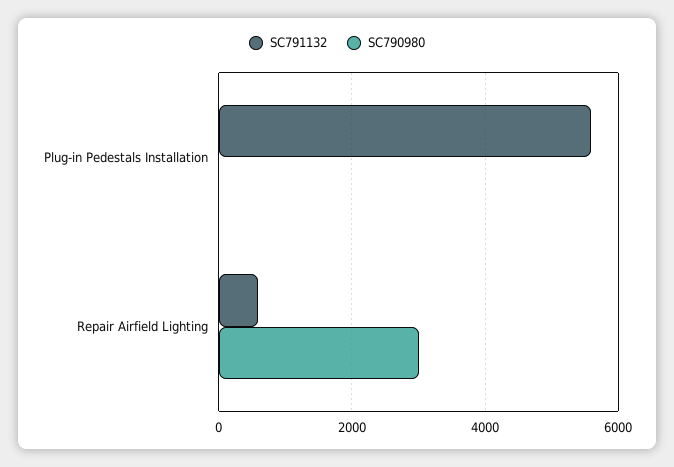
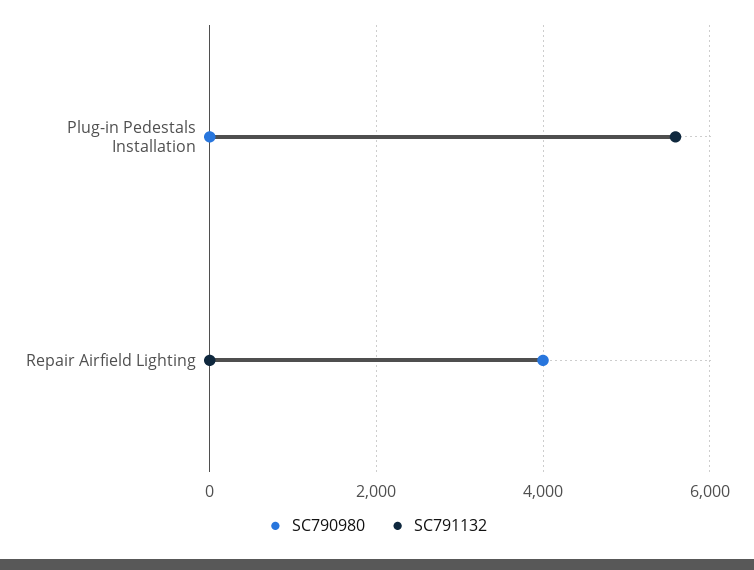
SC791132, Repair Airfield Lighting: 600 -> 0
SC790980, Repair Airfield Lighting: 3000 -> 4000

